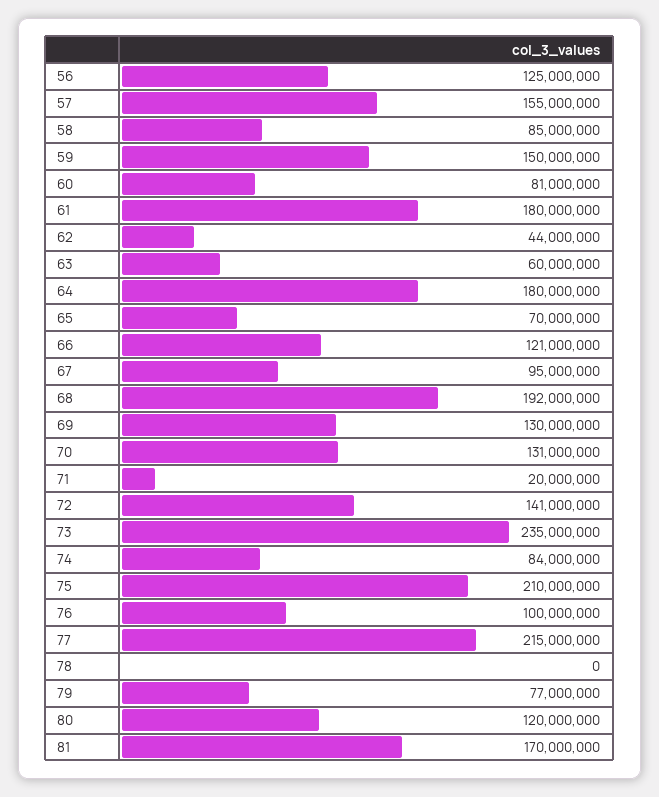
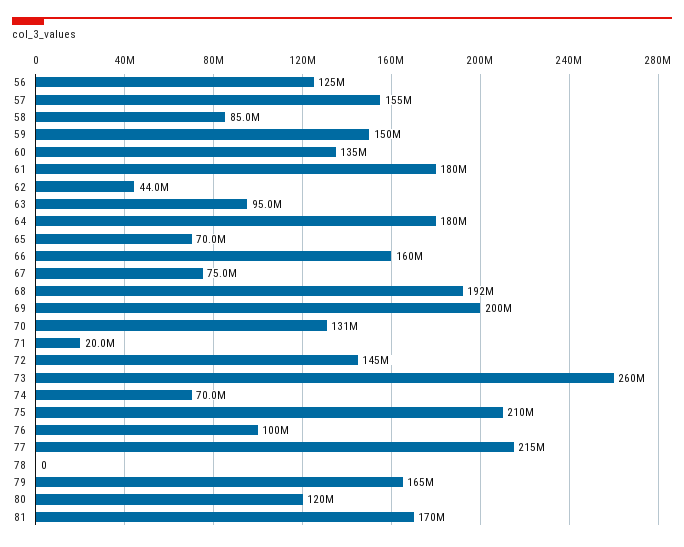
60: 81000000 -> 135000000
63: 60000000 -> 95000000
66: 121000000 -> 160000000
67: 95000000 -> 75000000
69: 130000000 -> 200000000
72: 141000000 -> 145000000
73: 235000000 -> 260000000
74: 84000000 -> 70000000
79: 77000000 -> 165000000

